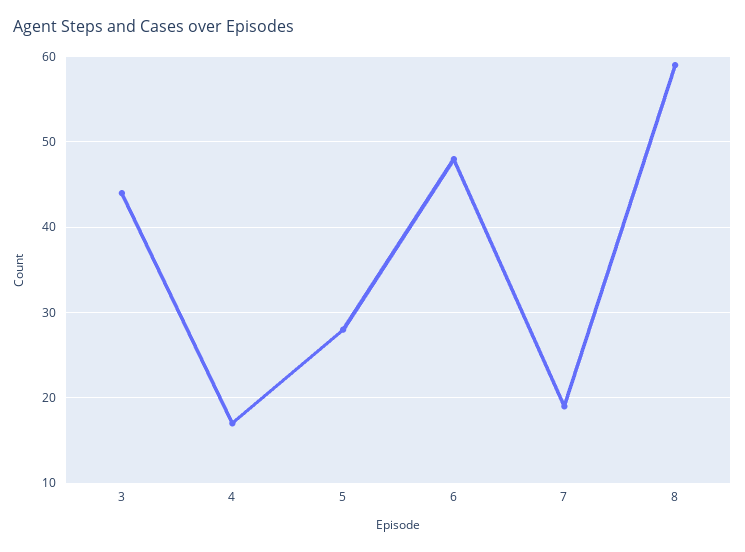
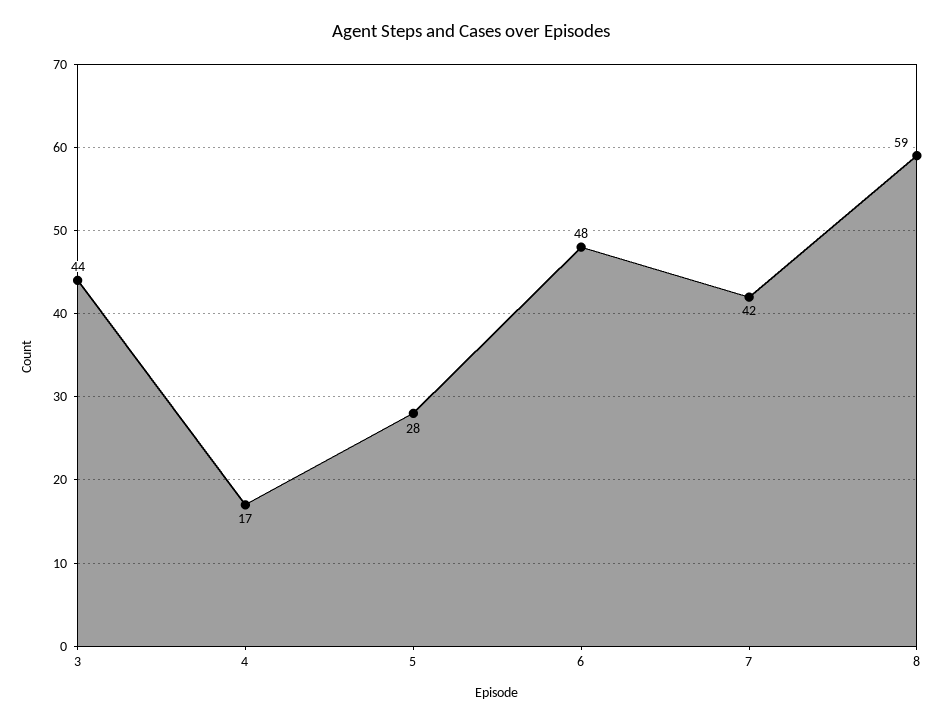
7: 19 -> 42

